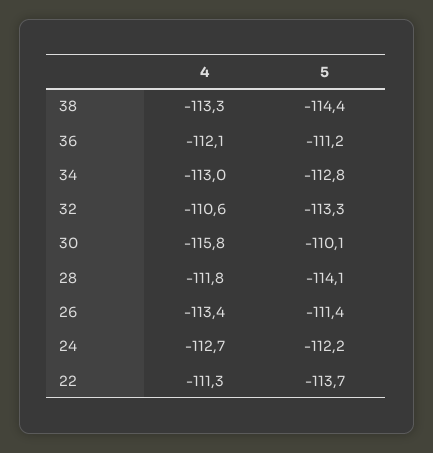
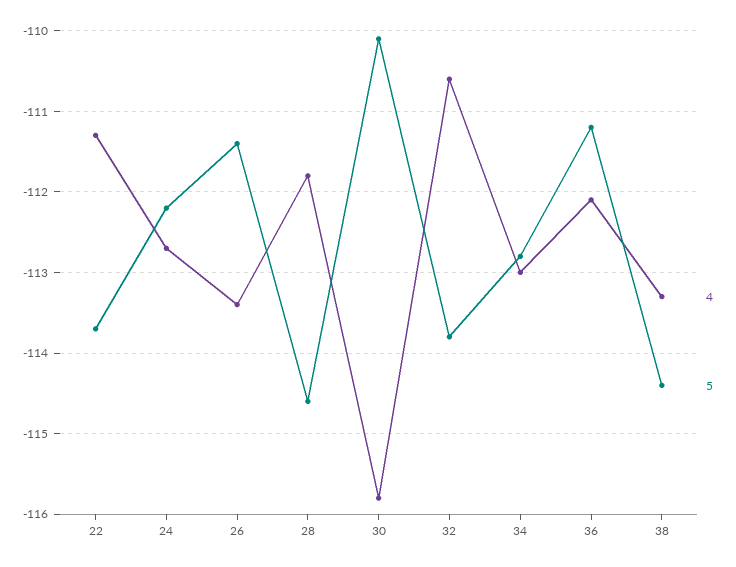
5, 32: -113.3 -> -113.8
5, 28: -114.1 -> -114.6

